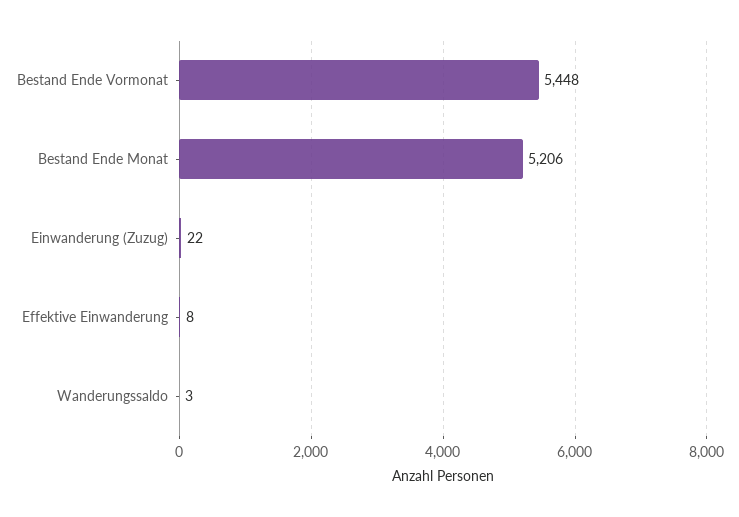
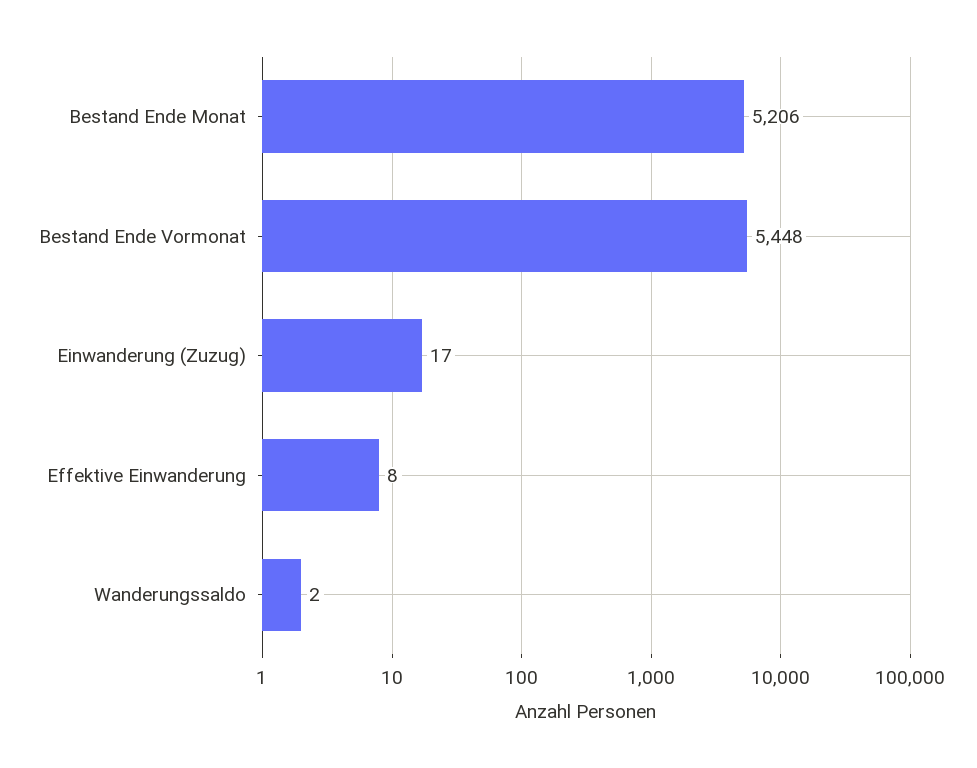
Einwanderung (Zuzug): 22 -> 17
Wanderungssaldo: 3 -> 2

